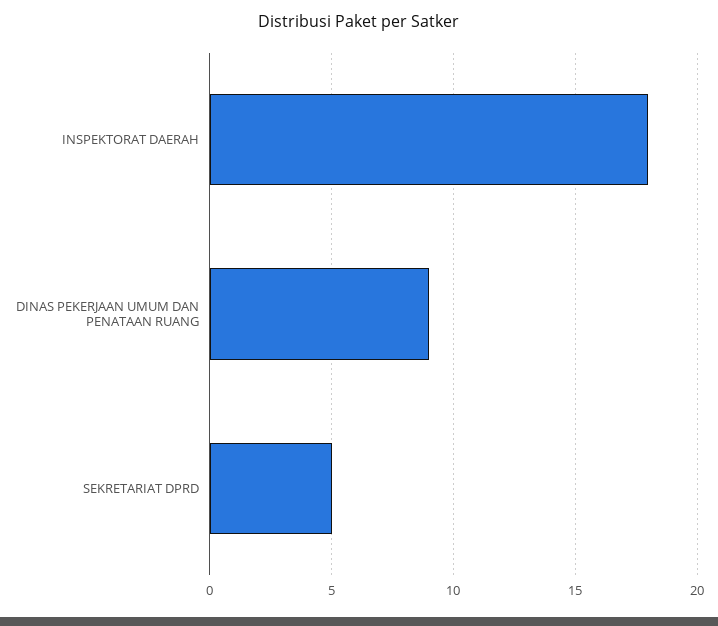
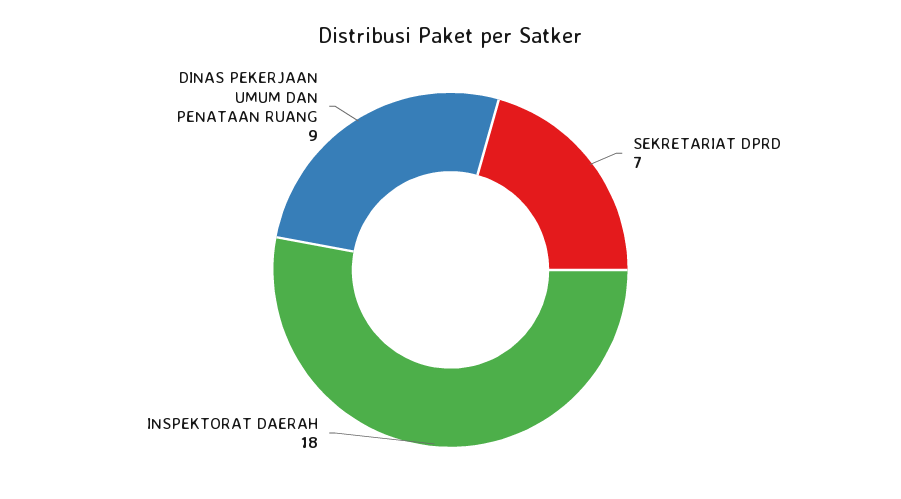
SEKRETARIAT DPRD: 5 -> 7

